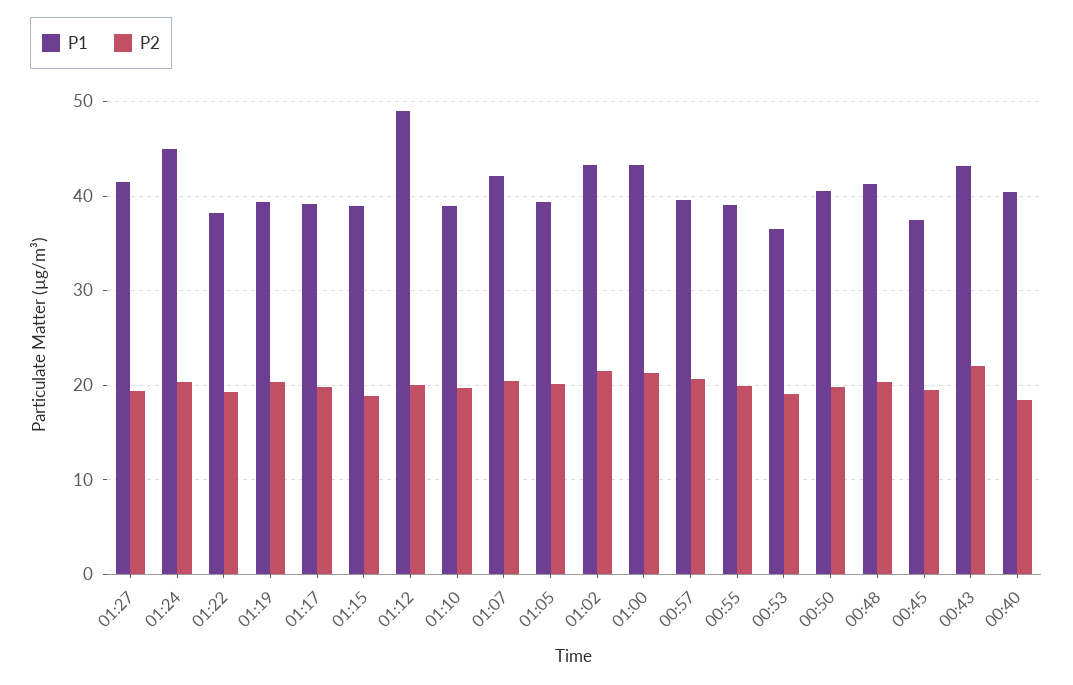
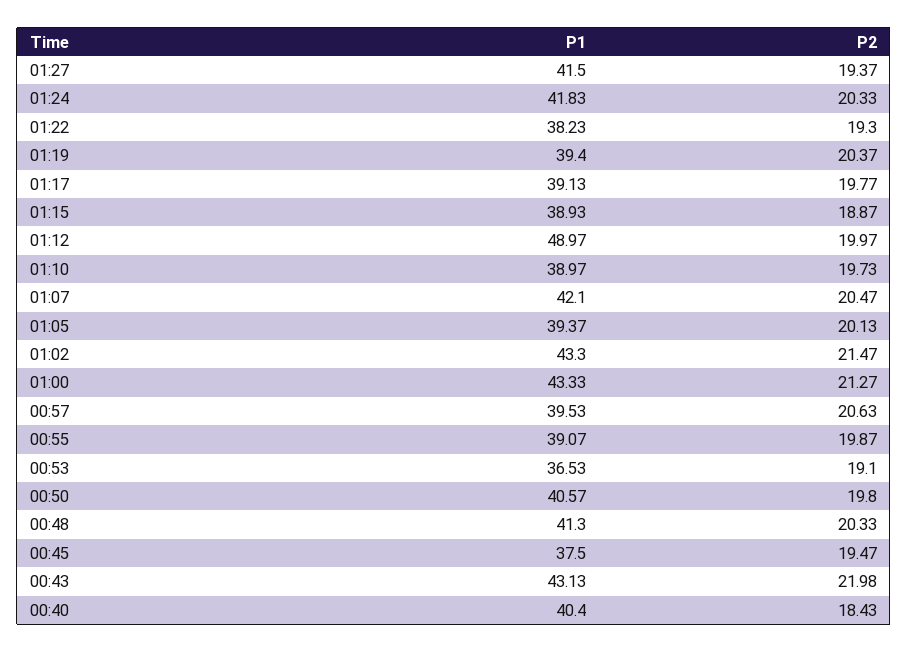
P1, 01:24: 45 -> 41.83

